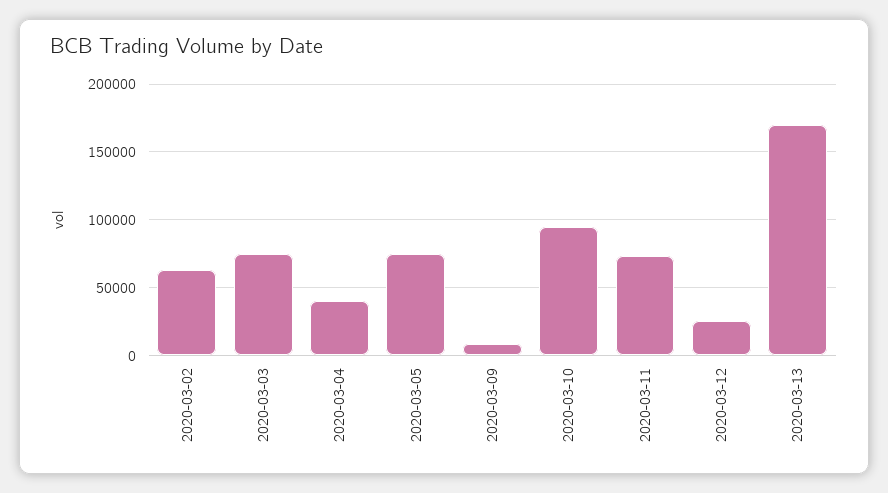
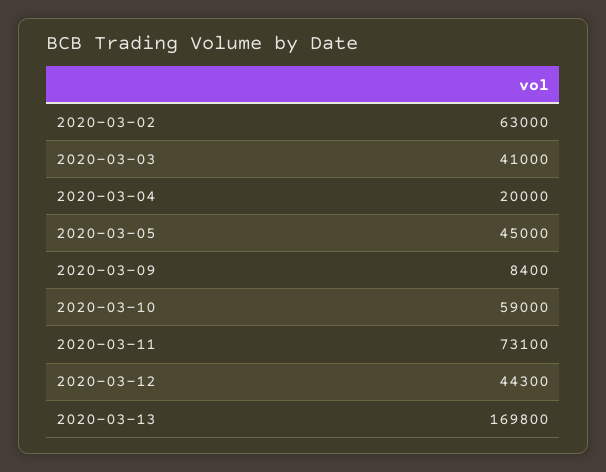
2020-03-03: 75000 -> 41000
2020-03-04: 40000 -> 20000
2020-03-05: 75000 -> 45000
2020-03-10: 95000 -> 59000
2020-03-12: 25000 -> 44300

